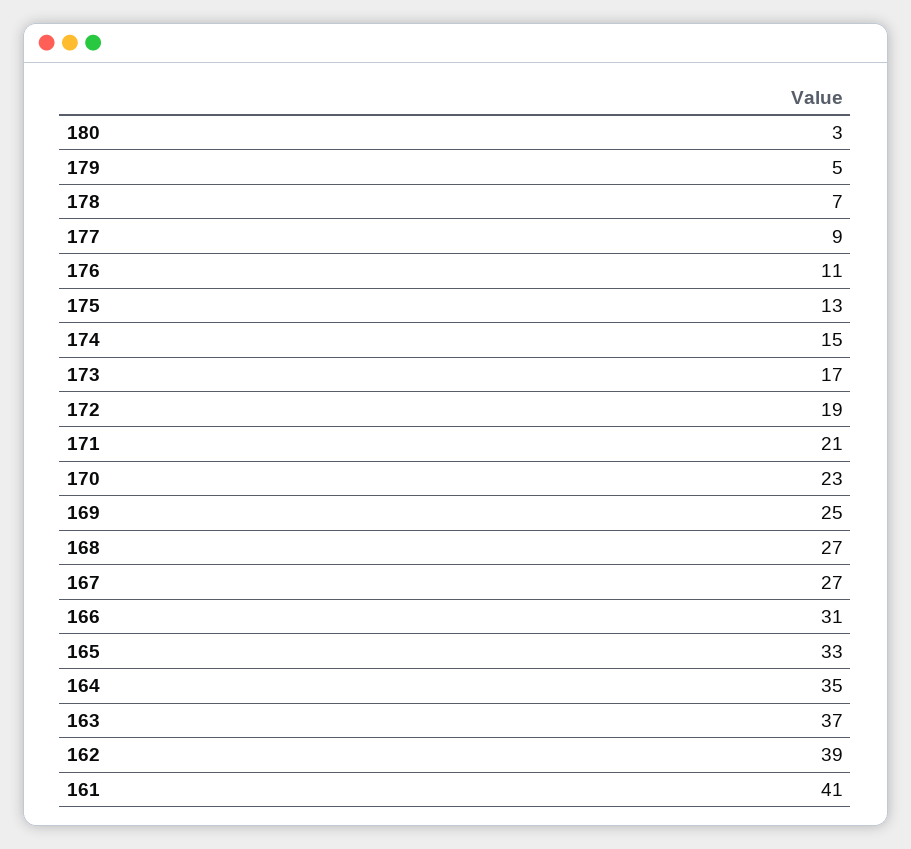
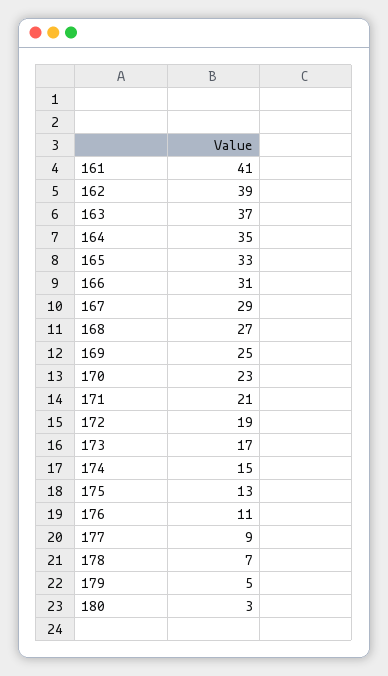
167: 27 -> 29

